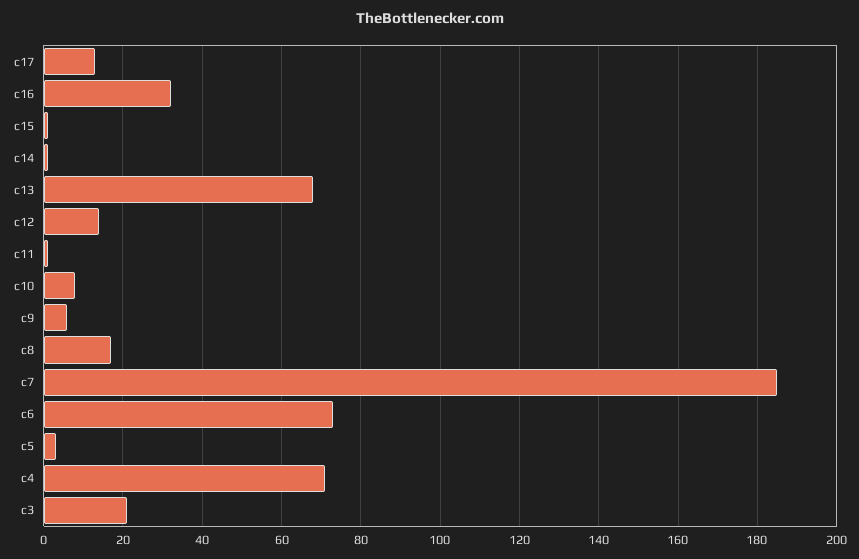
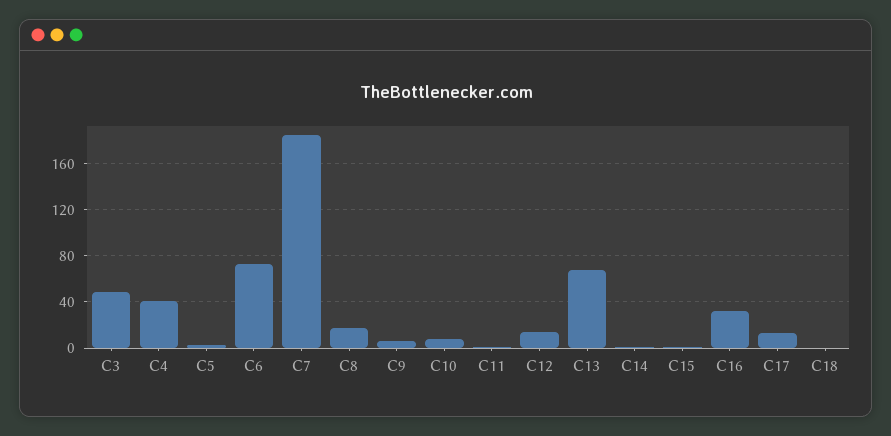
c4: 70 -> 40
c3: 20 -> 50
C18: none -> 0

